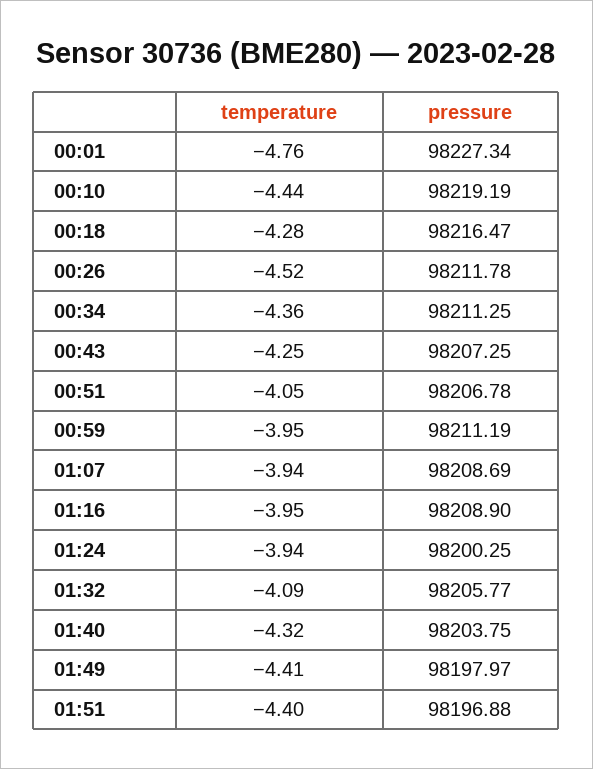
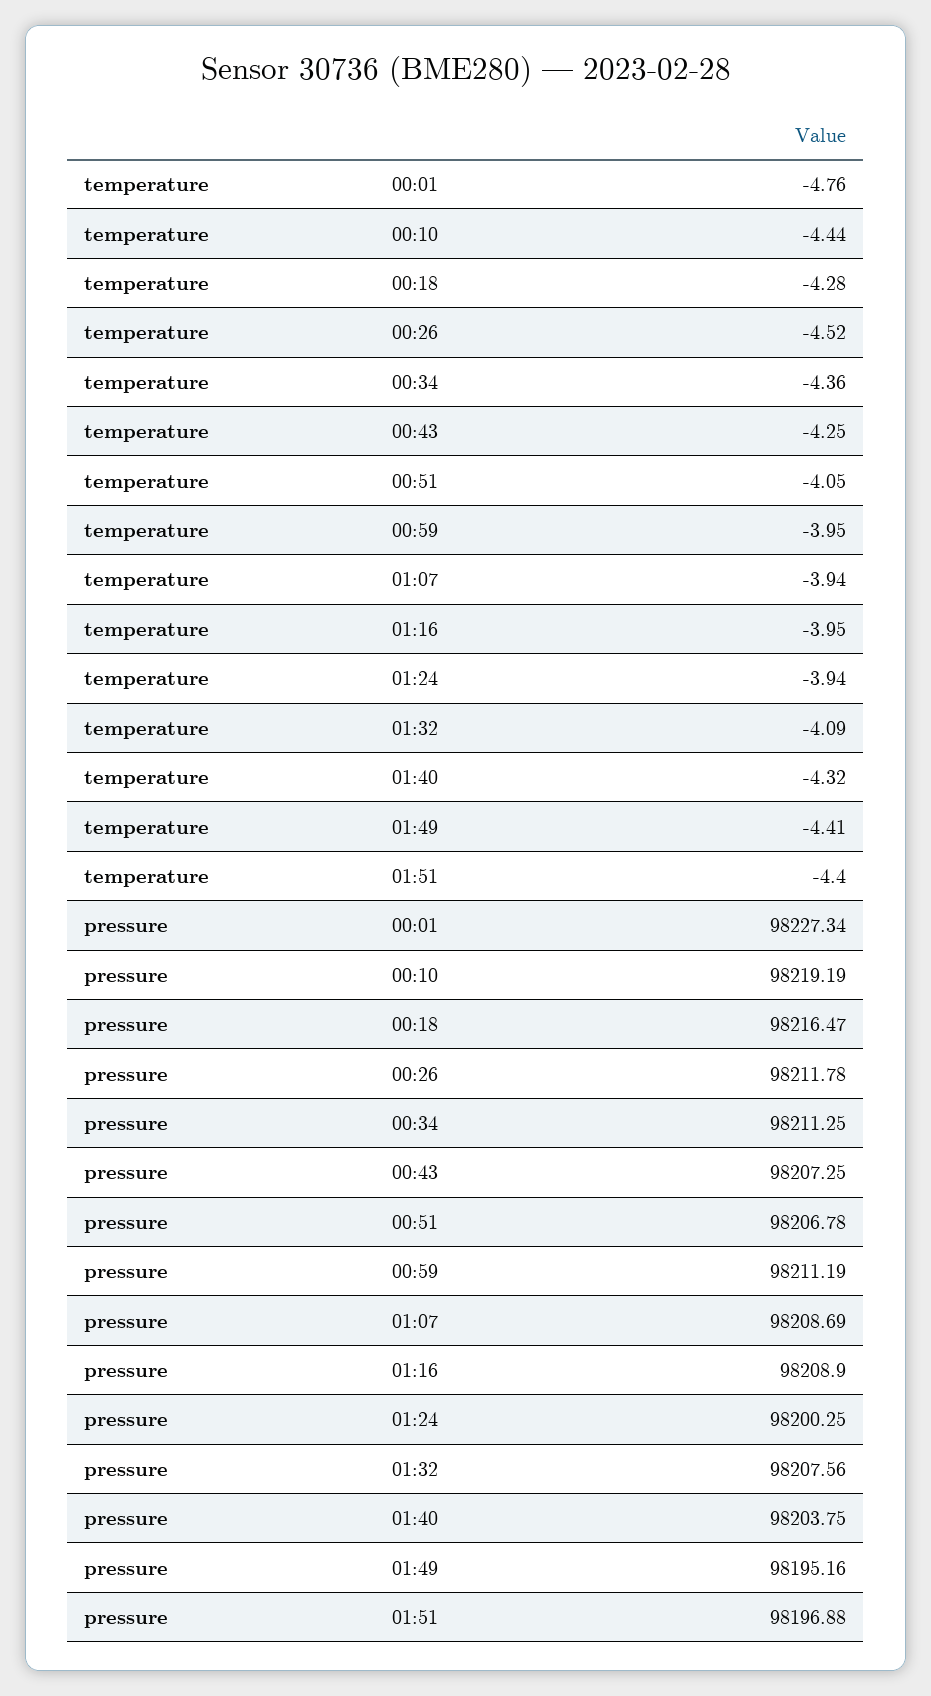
pressure, 01:32: 98205.77 -> 98207.56
pressure, 01:49: 98197.97 -> 98195.16

